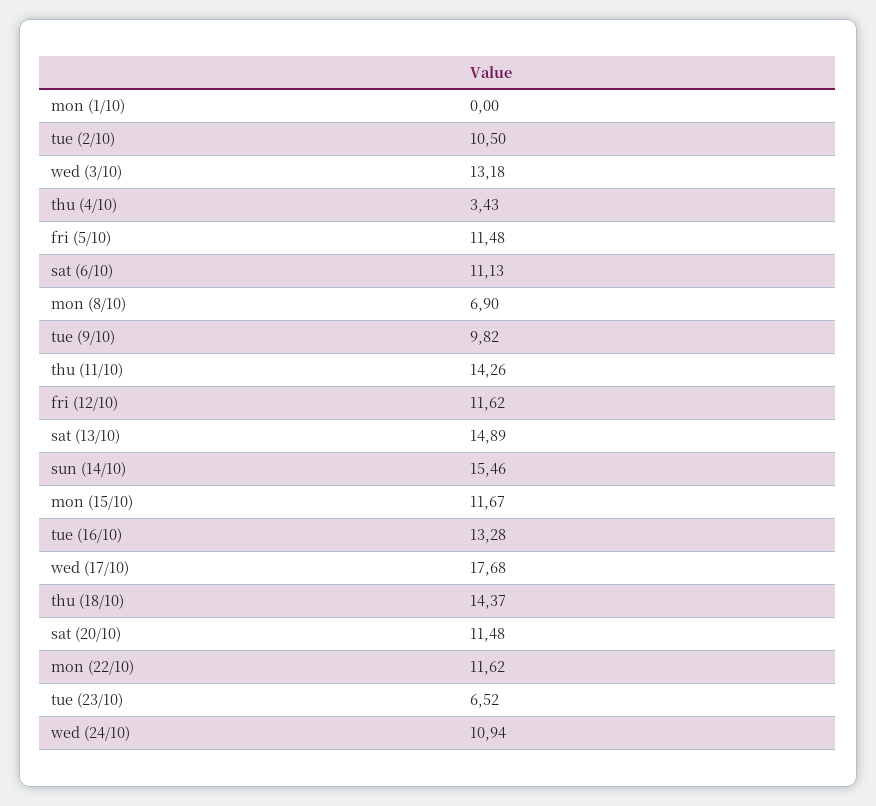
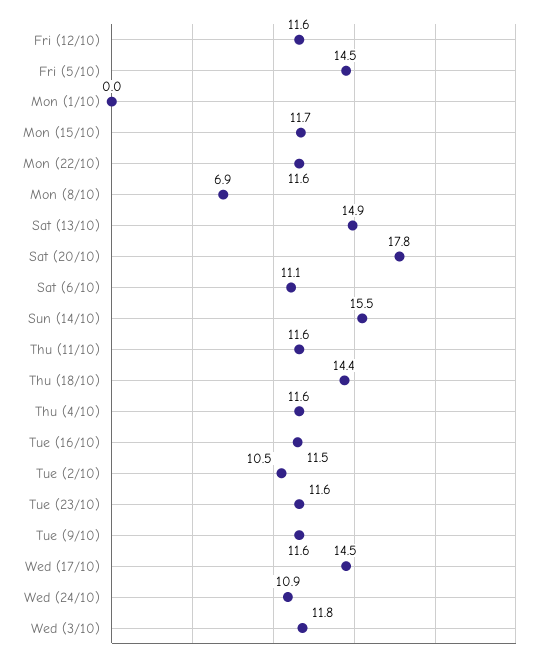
wed (3/10): 13.18 -> 11.8
thu (4/10): 3.43 -> 11.6
fri (5/10): 11.48 -> 14.5
tue (9/10): 9.82 -> 11.6
thu (11/10): 14.26 -> 11.6
tue (16/10): 13.28 -> 11.5
wed (17/10): 17.68 -> 14.5
sat (20/10): 11.48 -> 17.8
tue (23/10): 6.52 -> 11.6

